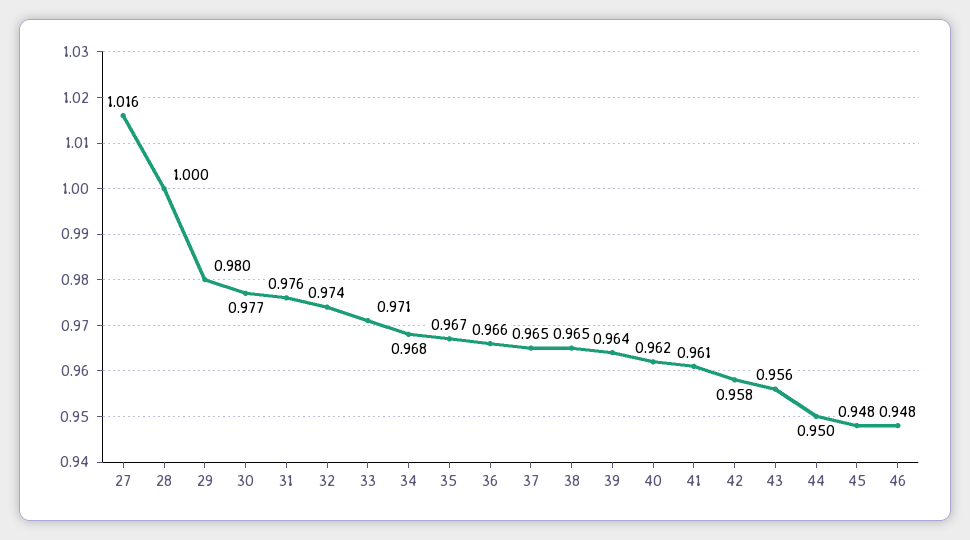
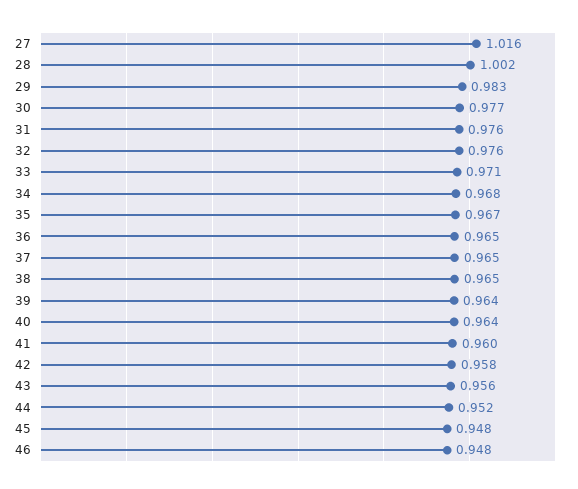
28: 1 -> 1.002
29: 0.98 -> 0.983
32: 0.974 -> 0.976
36: 0.966 -> 0.965
40: 0.962 -> 0.964
41: 0.961 -> 0.96
44: 0.95 -> 0.952

